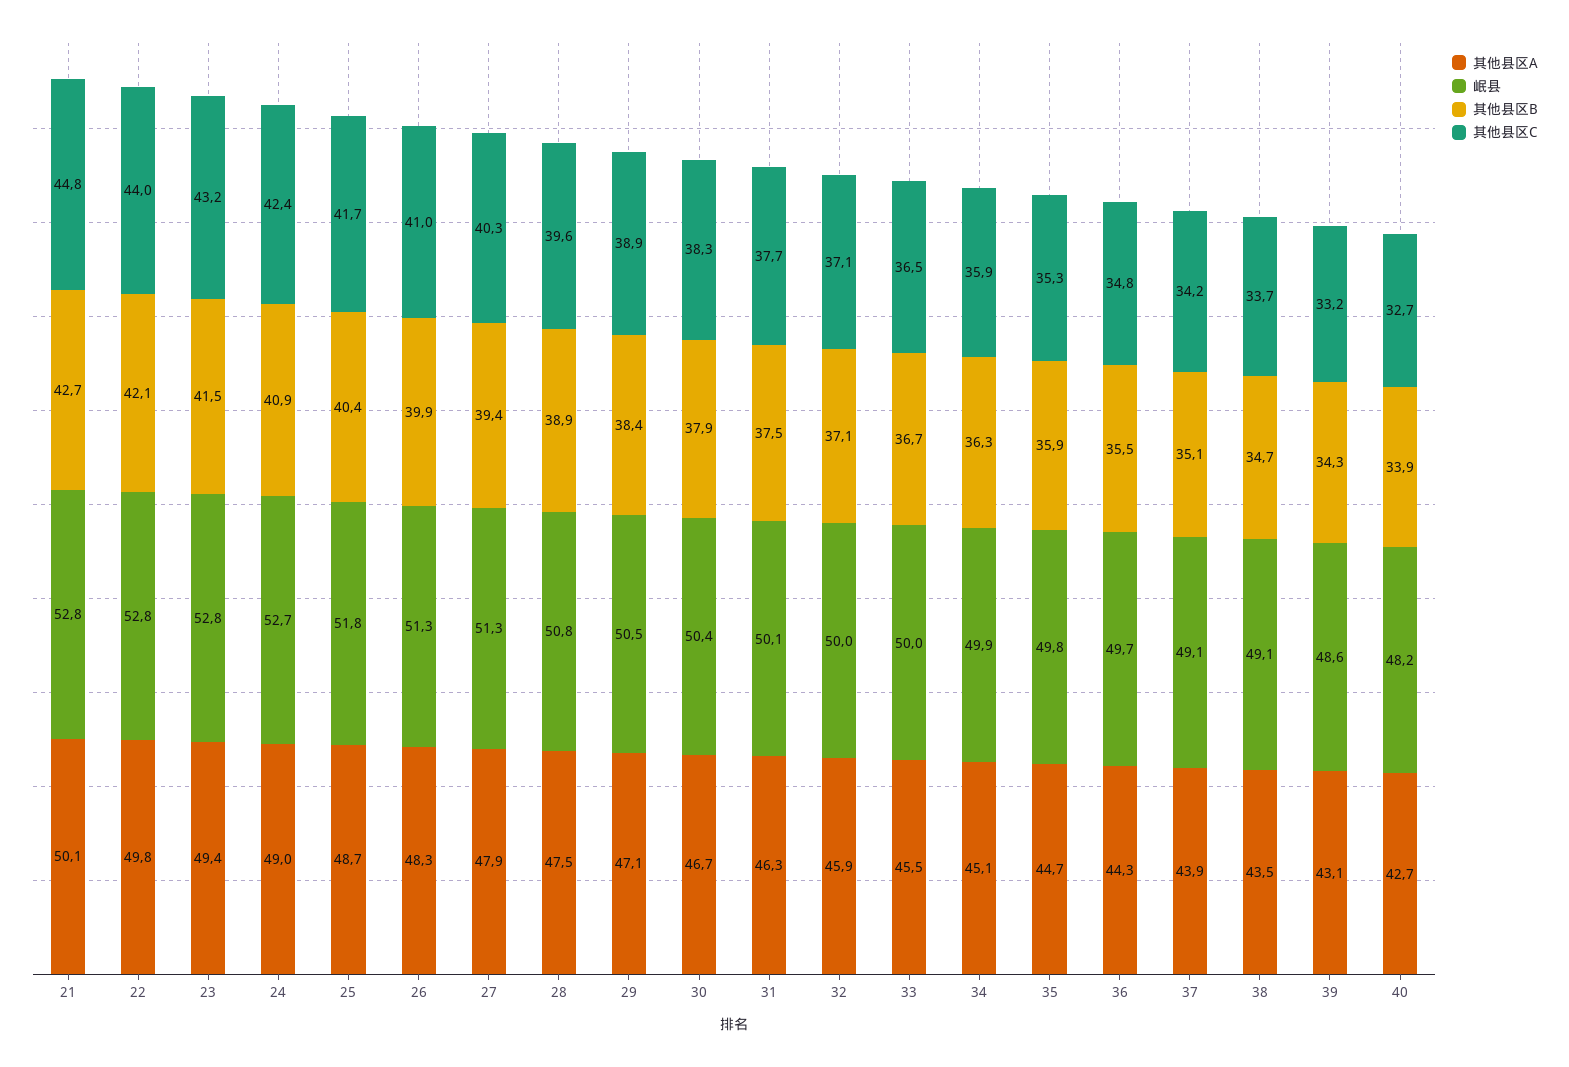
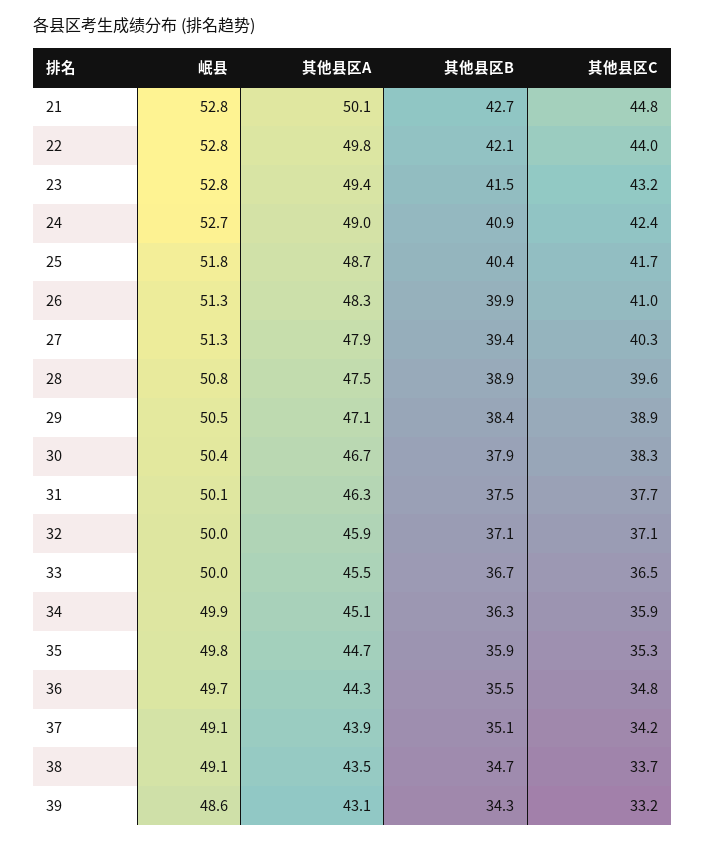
其他县区A, 40: 42.7 -> none
岷县, 40: 48.2 -> none
其他县区B, 40: 33.9 -> none
其他县区C, 40: 32.7 -> none

